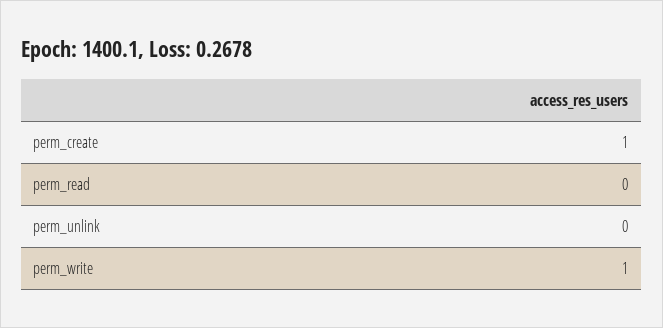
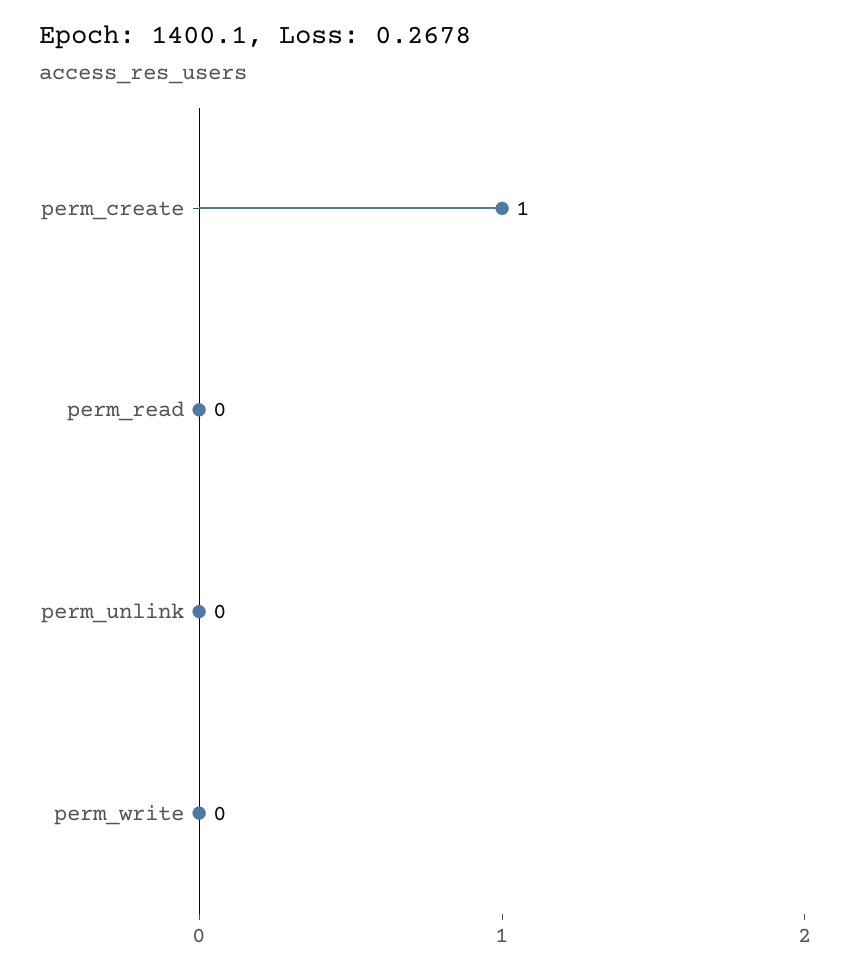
perm_write: 1 -> 0

